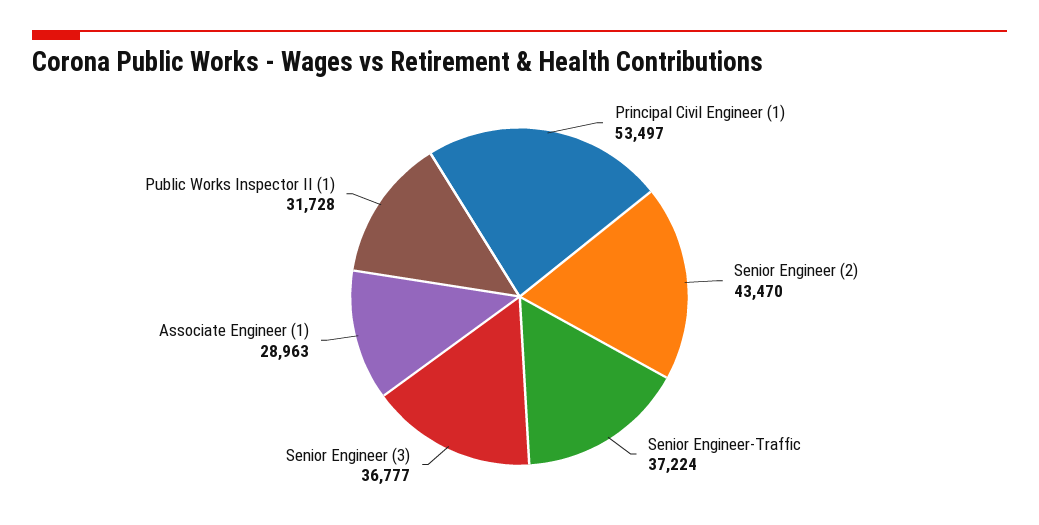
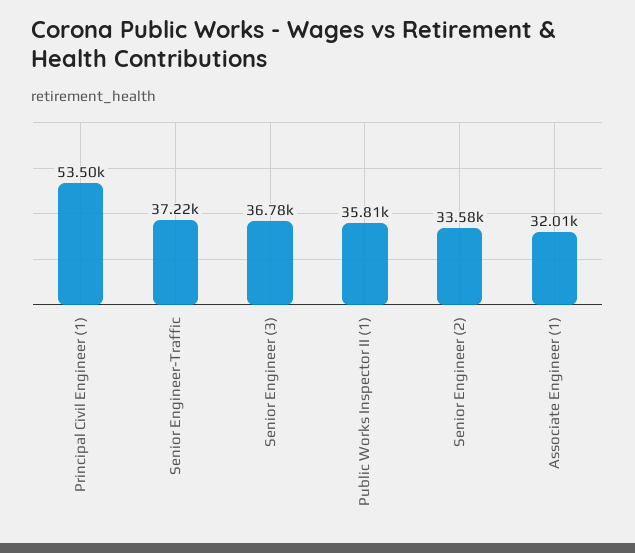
Senior Engineer (2): 43470 -> 33580
Associate Engineer (1): 28963 -> 32010
Public Works Inspector II (1): 31728 -> 35810

